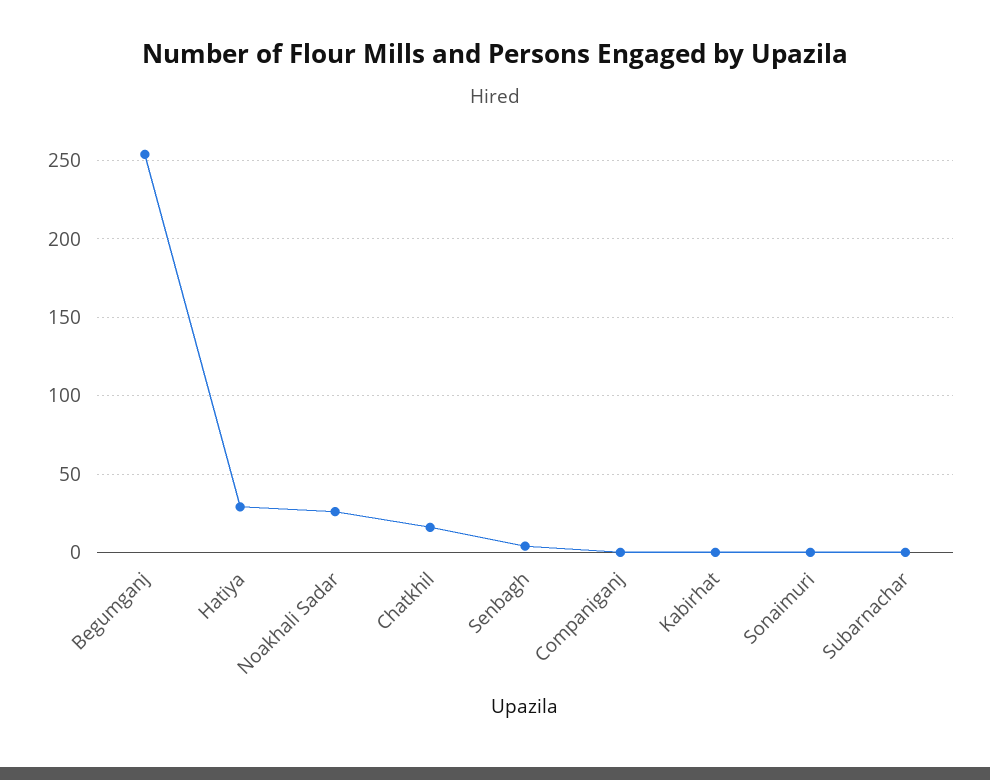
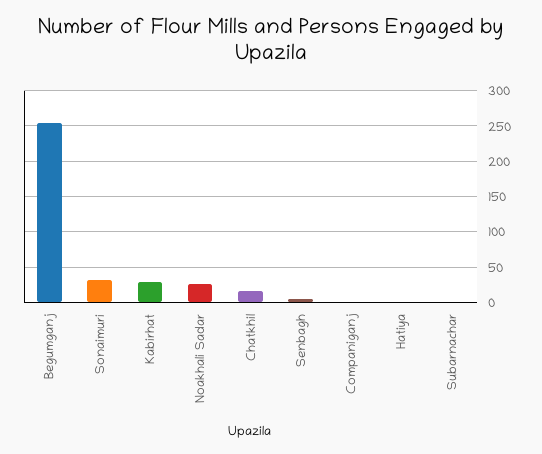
Hatiya: 30 -> 0
Kabirhat: 0 -> 30
Sonaimuri: 0 -> 30

